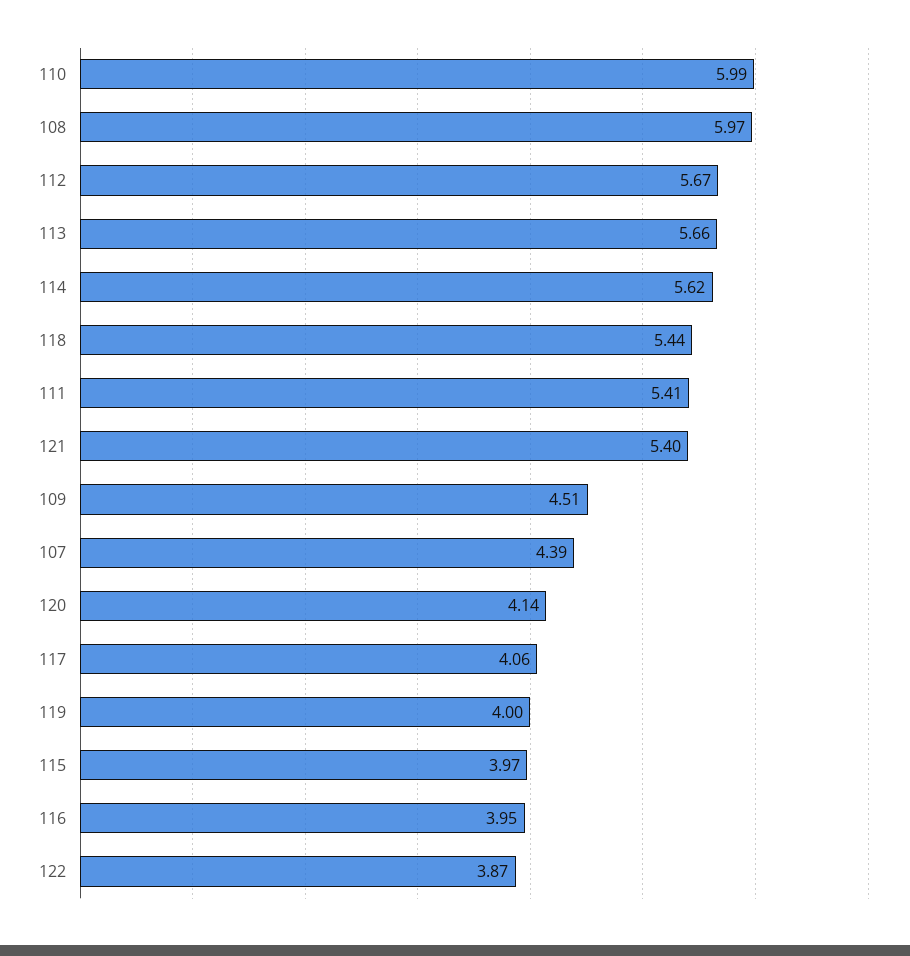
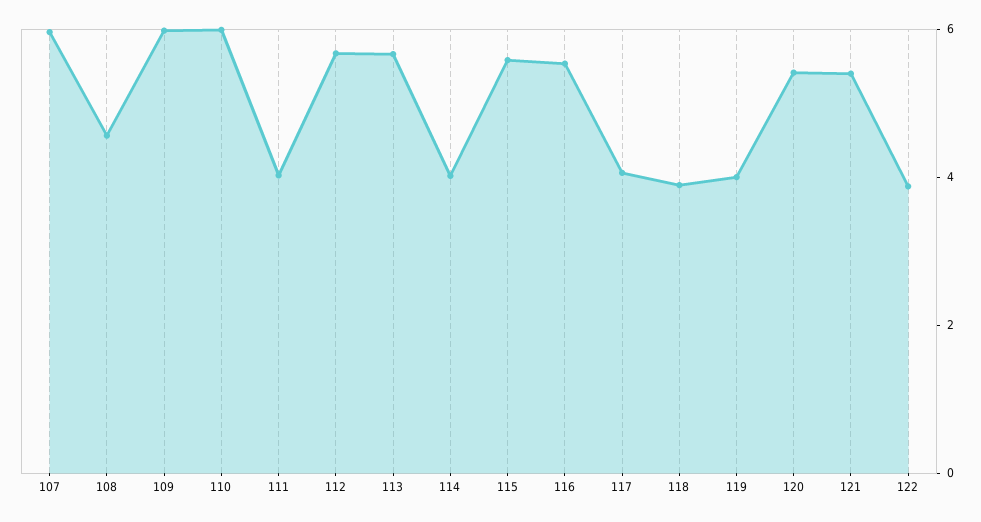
108: 5.97 -> 4.5
114: 5.62 -> 4
118: 5.44 -> 4
111: 5.41 -> 4
109: 4.51 -> 6
107: 4.39 -> 6
120: 4.14 -> 5.5
115: 3.97 -> 5.5
116: 3.95 -> 5.5

